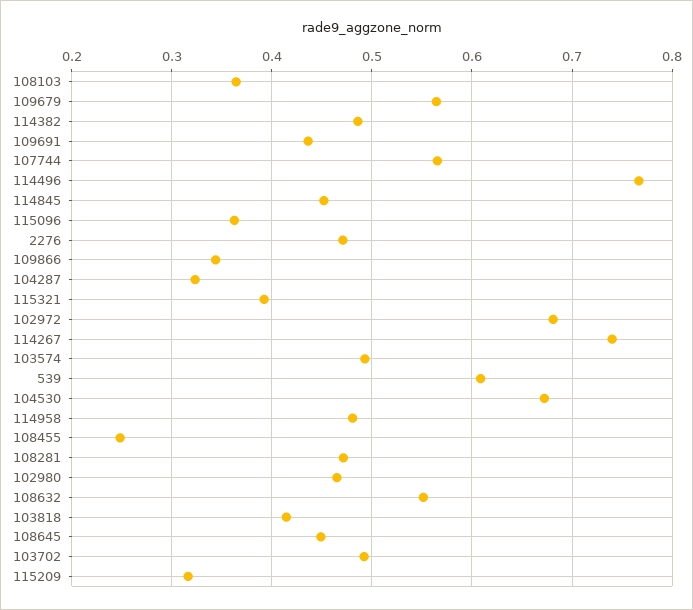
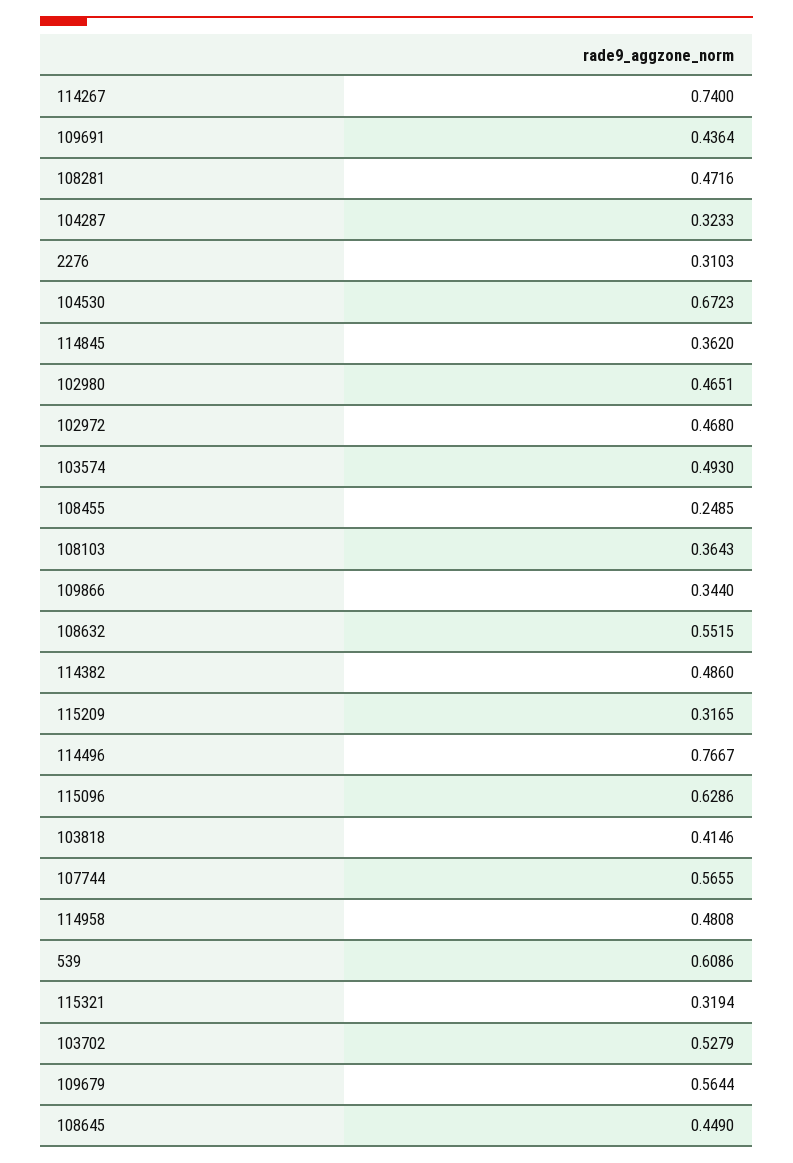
114845: 0.45 -> 0.362
115096: 0.36 -> 0.6286
2276: 0.47 -> 0.3103
115321: 0.39 -> 0.3194
102972: 0.68 -> 0.468
103702: 0.49 -> 0.5279

